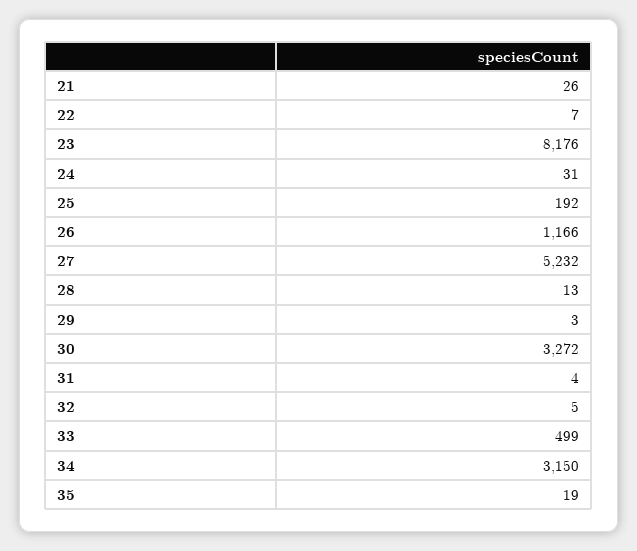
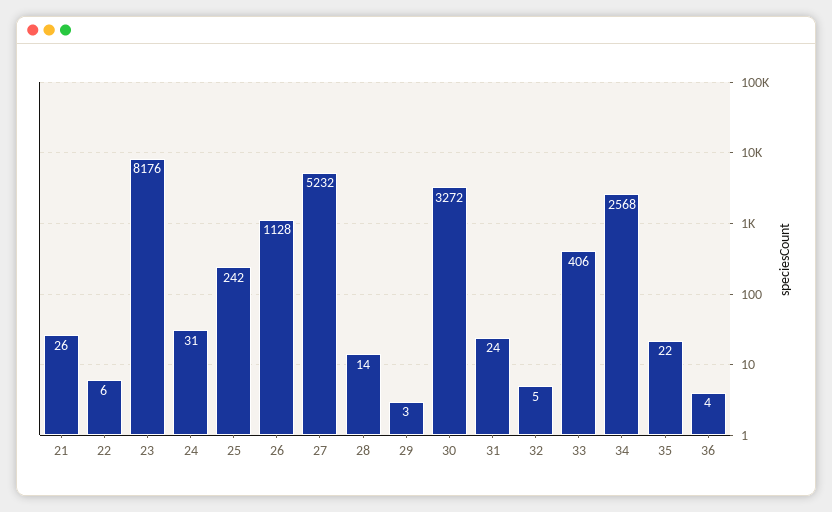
22: 7 -> 6
25: 192 -> 242
26: 1166 -> 1128
28: 13 -> 14
31: 4 -> 24
33: 499 -> 406
34: 3150 -> 2568
35: 19 -> 22
36: none -> 4

